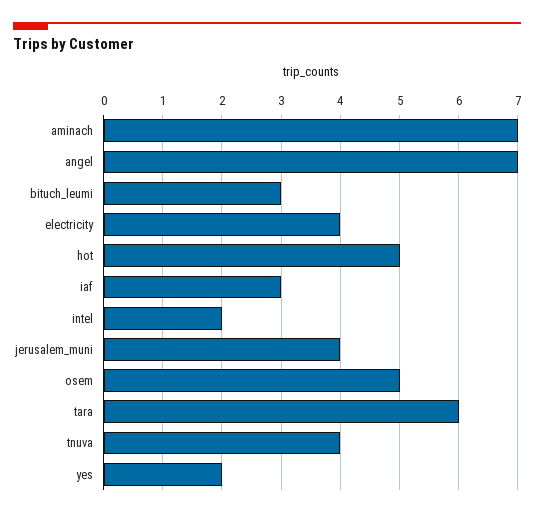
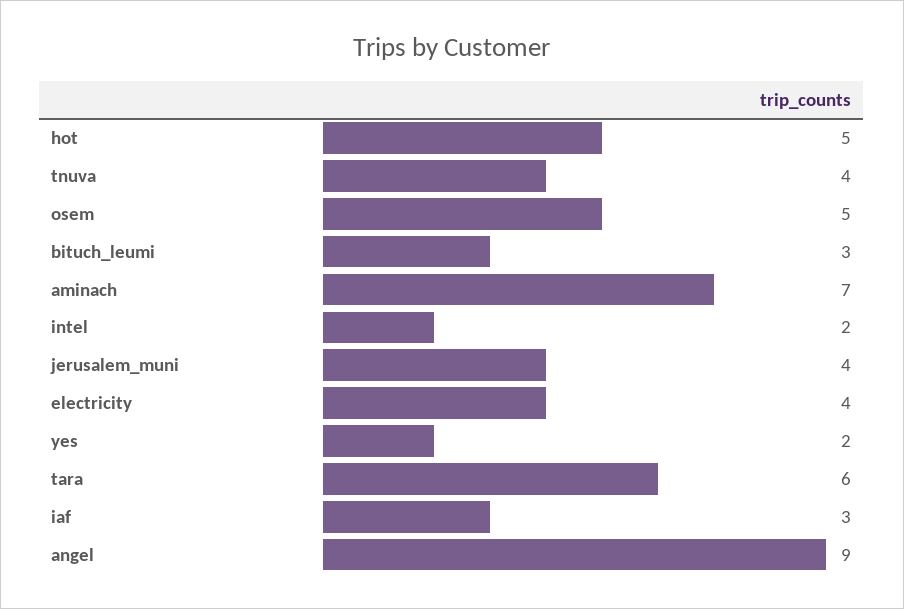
angel: 7 -> 9

